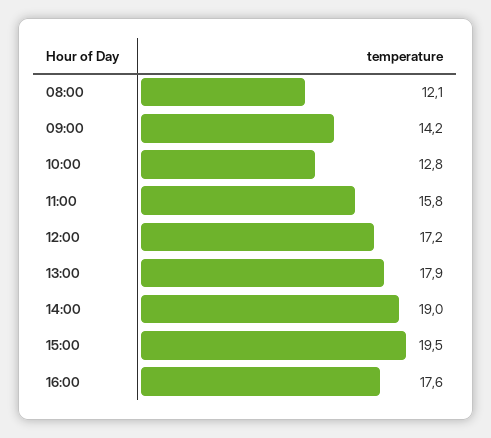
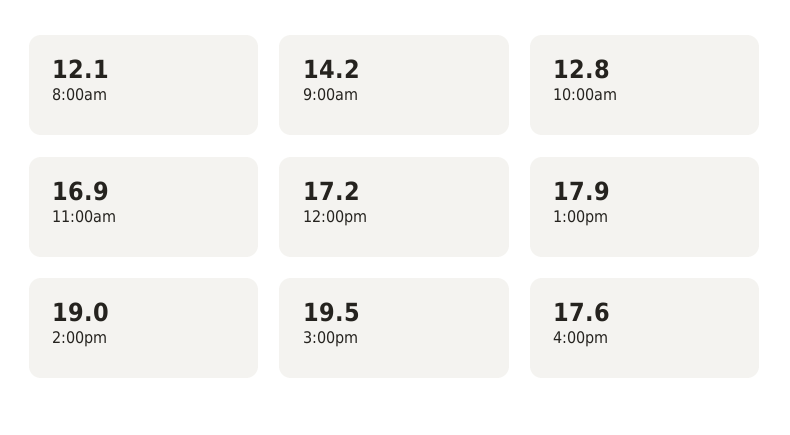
11:00: 15.8 -> 16.9

